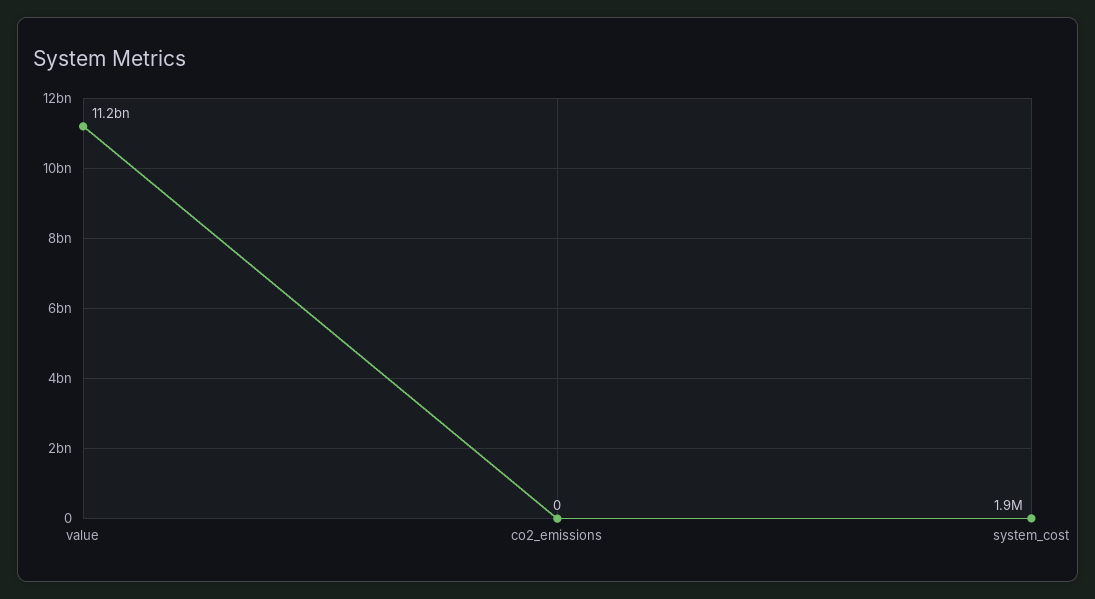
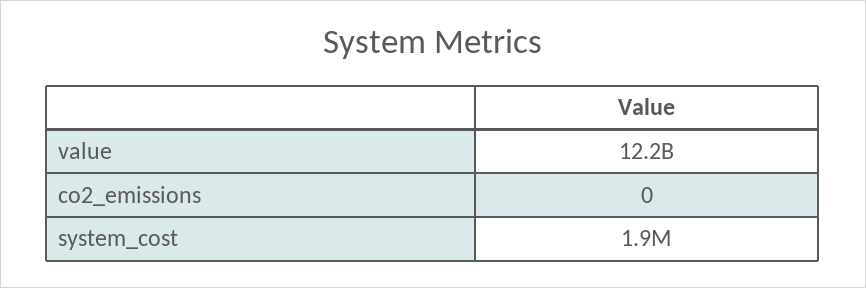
value: 11200000000 -> 12200000000

